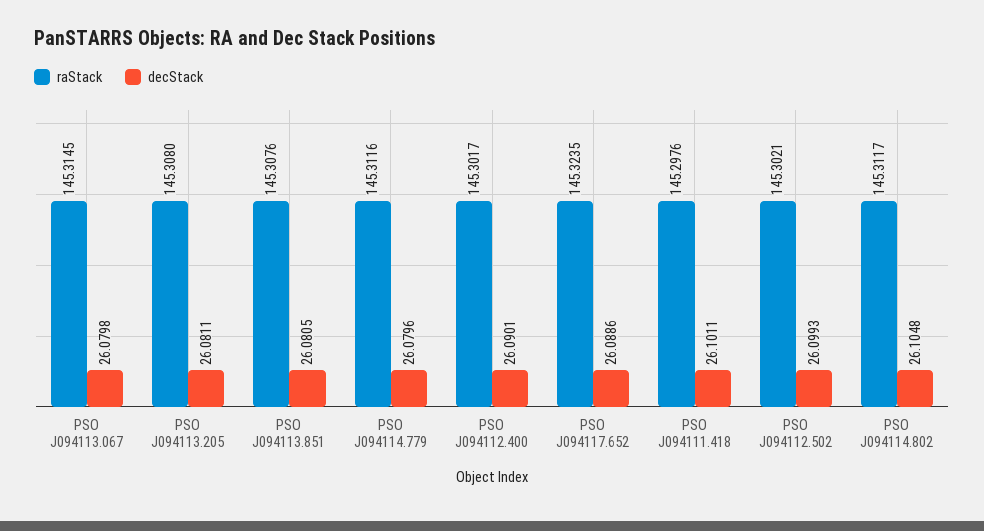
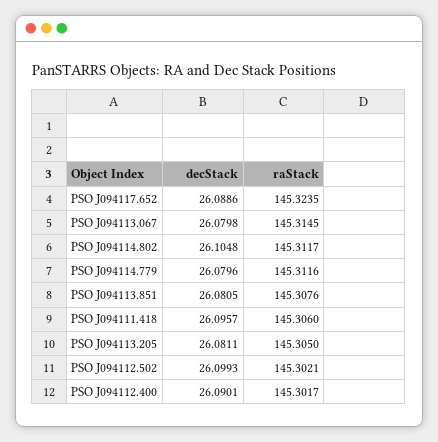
raStack, PSO J094113.205: 145.308 -> 145.305
raStack, PSO J094111.418: 145.2976 -> 145.306
decStack, PSO J094111.418: 26.1011 -> 26.0957

